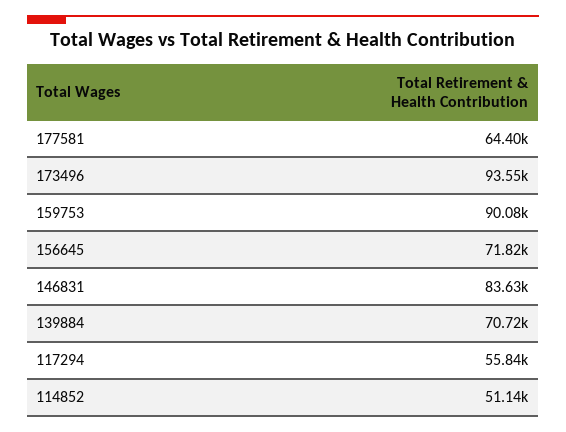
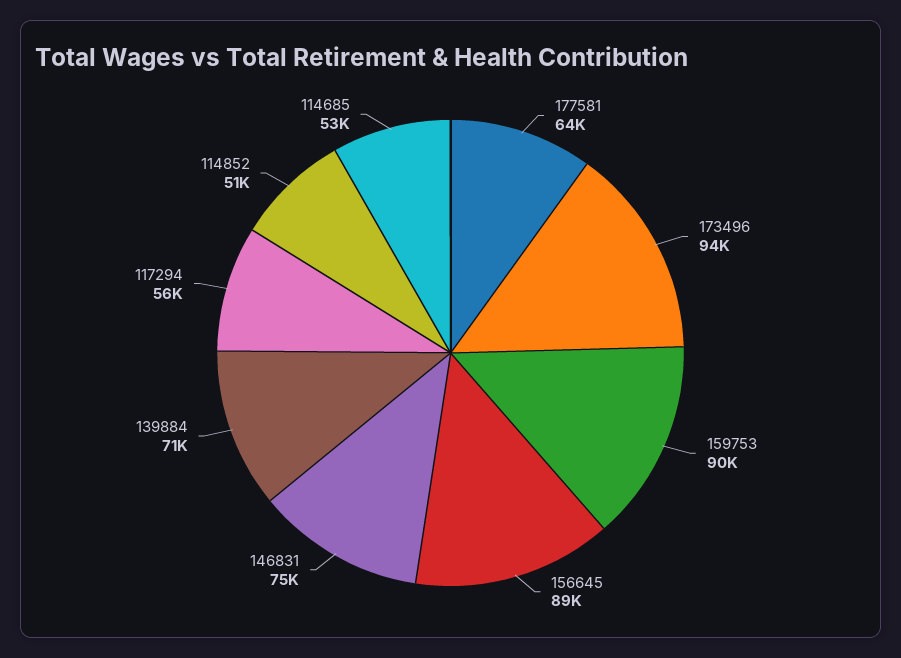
156645: 71820 -> 89000
146831: 83630 -> 75000
114685: none -> 53000

